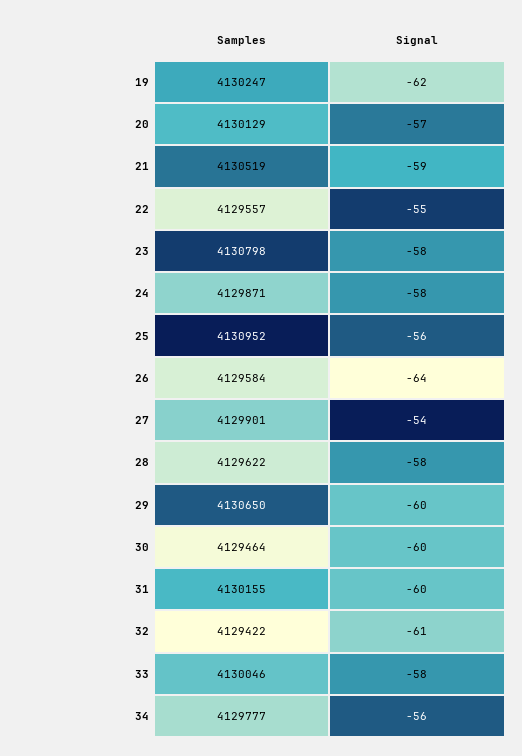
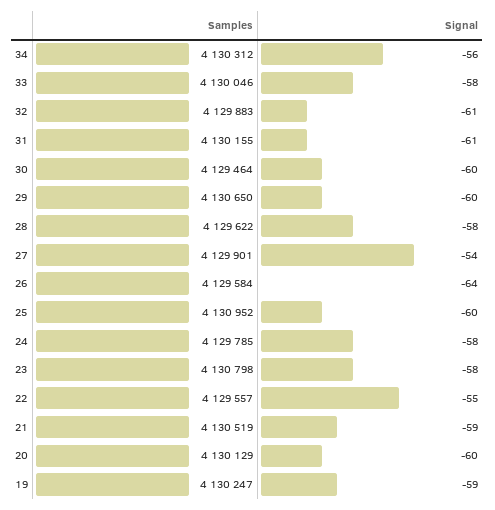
Signal, 19: -62 -> -59
Signal, 20: -57 -> -60
Samples, 24: 4129871 -> 4129785
Signal, 25: -56 -> -60
Signal, 31: -60 -> -61
Samples, 32: 4129422 -> 4129883
Samples, 34: 4129777 -> 4130312

